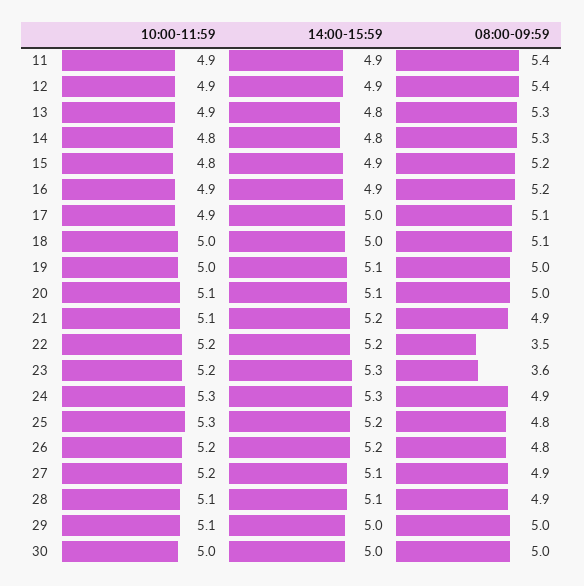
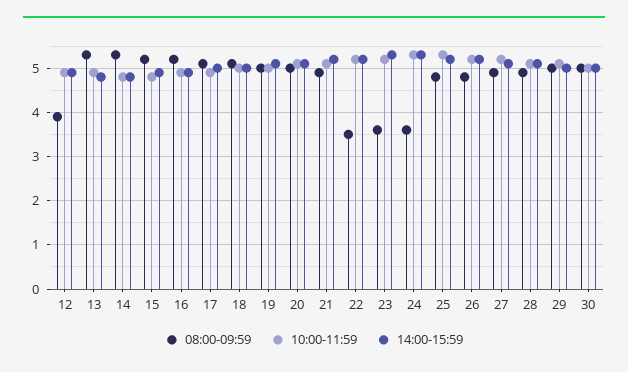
10:00-11:59, 11: 4.9 -> none
14:00-15:59, 11: 4.9 -> none
08:00-09:59, 11: 5.4 -> none
08:00-09:59, 12: 5.4 -> 4
08:00-09:59, 24: 4.9 -> 3.5

